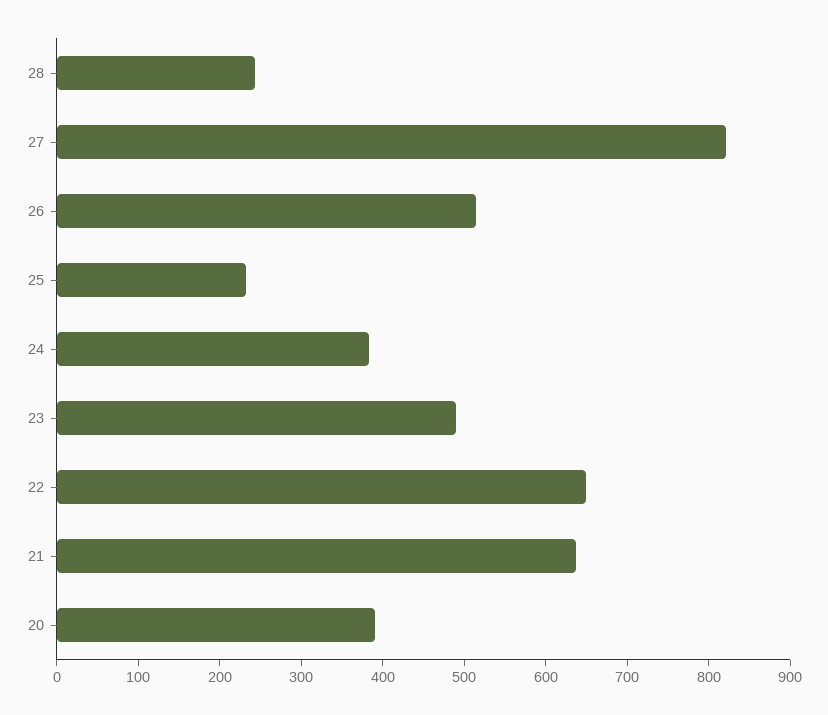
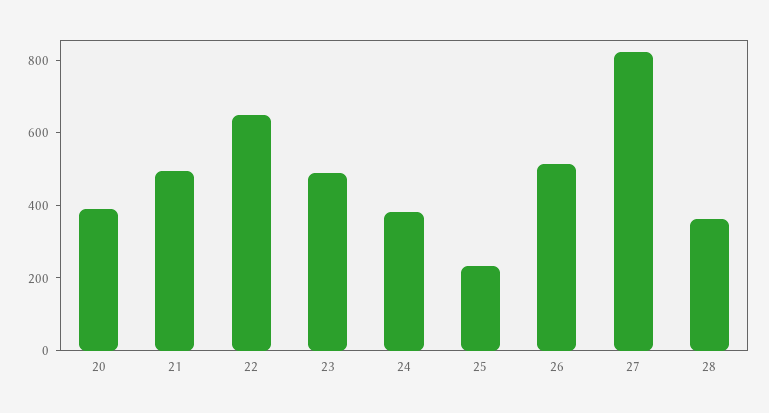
28: 240 -> 350
21: 640 -> 500

